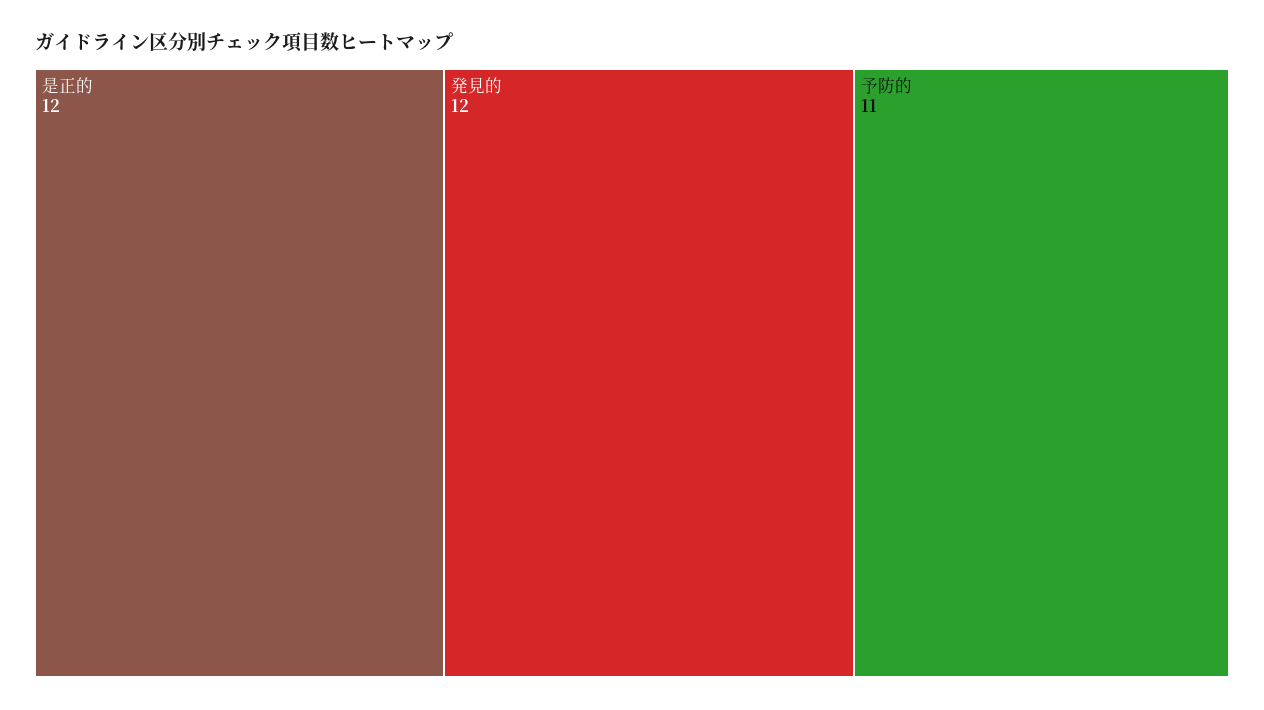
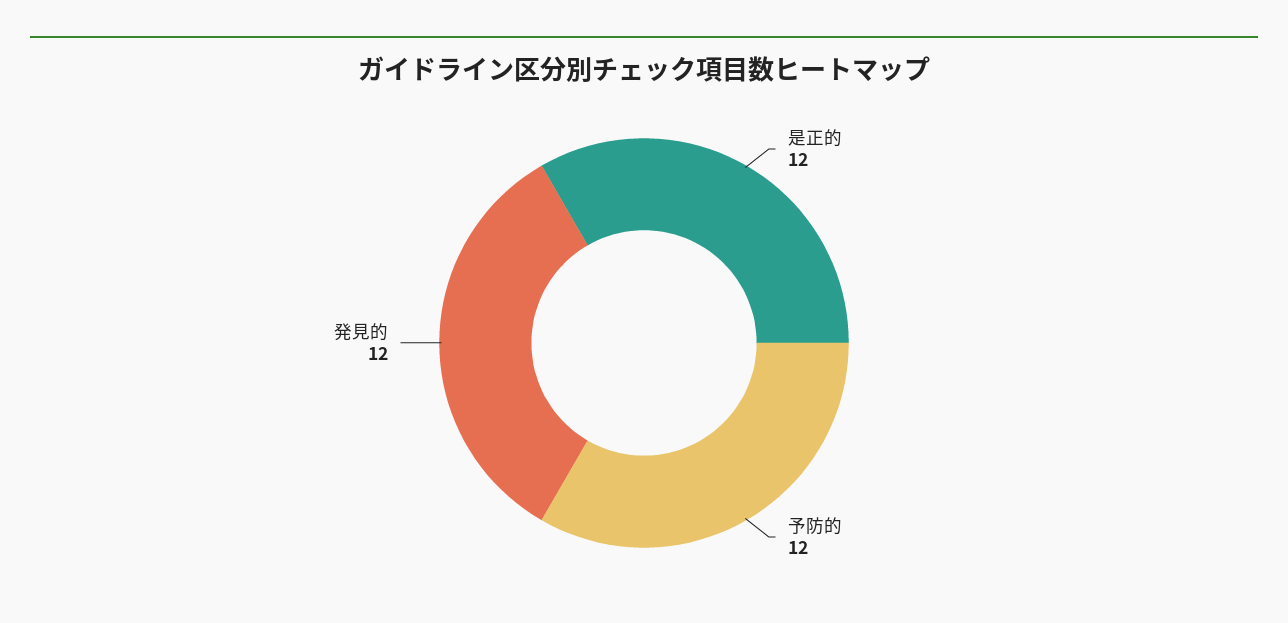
予防的: 11 -> 12

